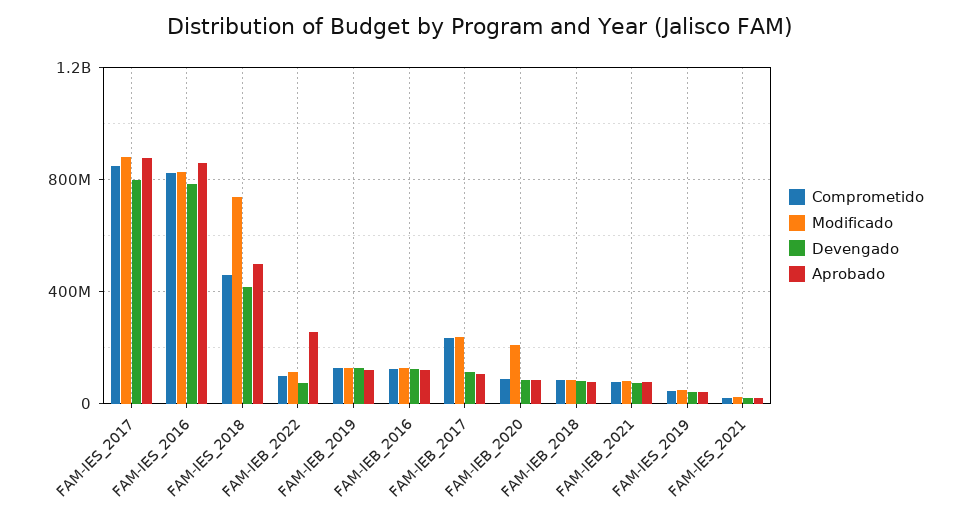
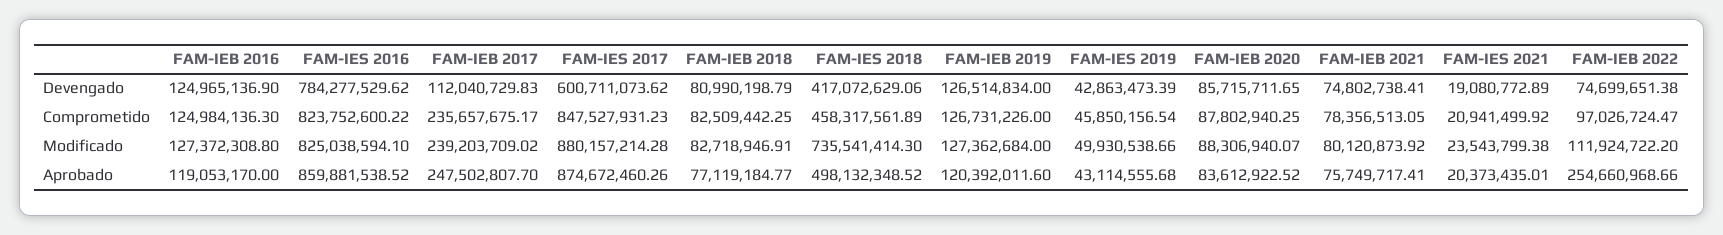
Devengado, FAM-IES_2017: 800000000 -> 600711073.62
Aprobado, FAM-IEB_2017: 100000000 -> 247502807.7
Modificado, FAM-IEB_2020: 200000000 -> 88306940.07

